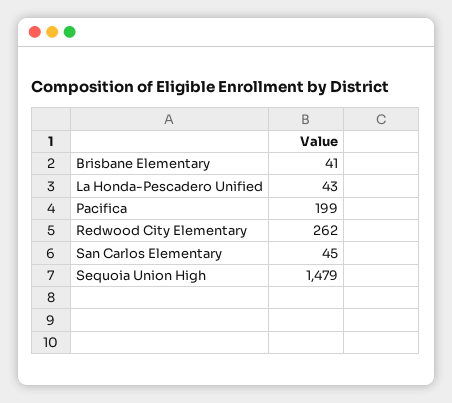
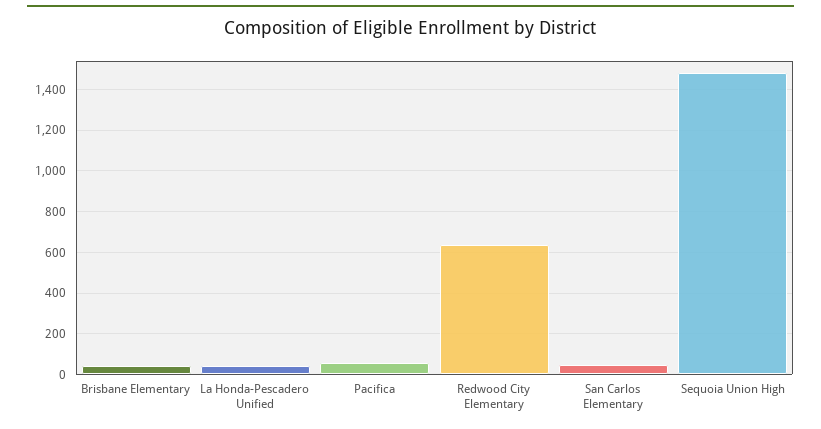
Pacifica: 199 -> 50
Redwood City Elementary: 262 -> 650

